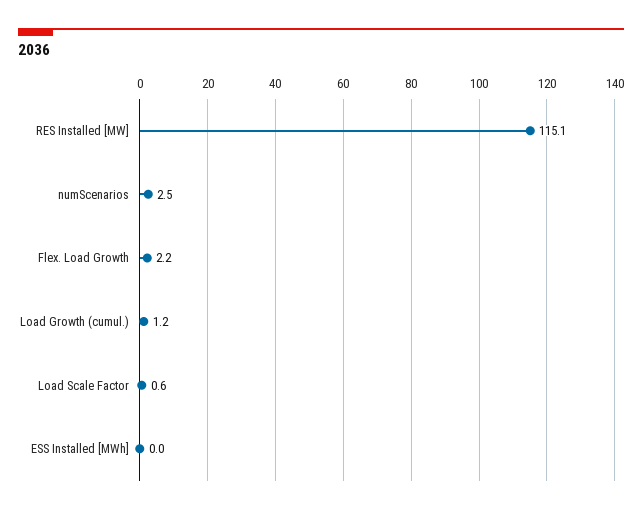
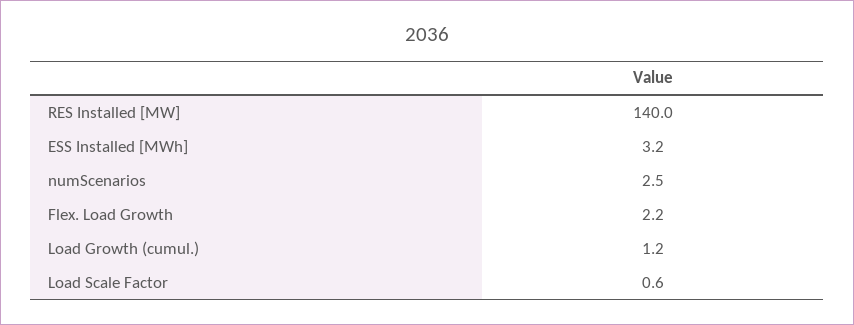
RES Installed [MW]: 115.1 -> 140
ESS Installed [MWh]: 0 -> 3.2

